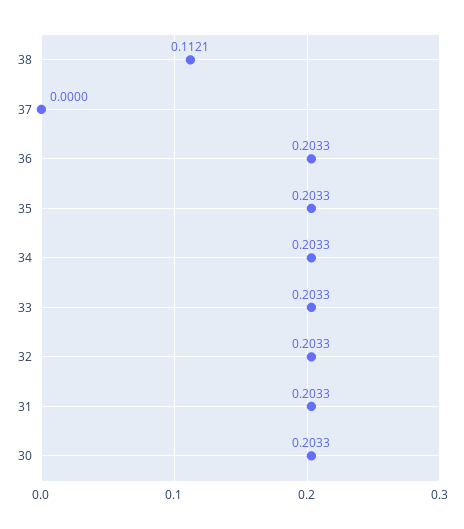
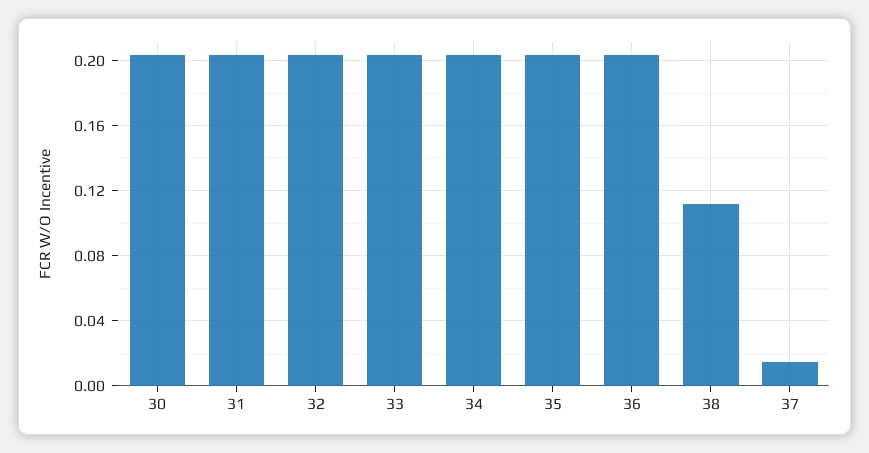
37: 0 -> 0.015

